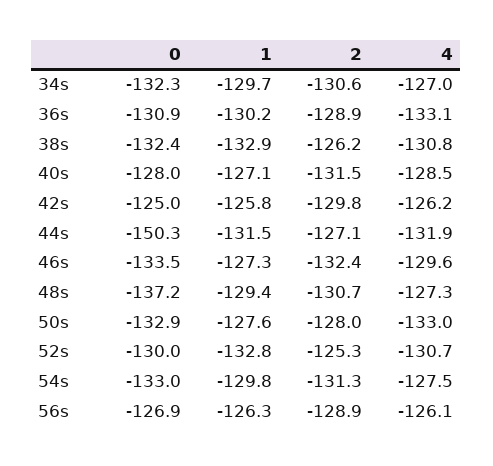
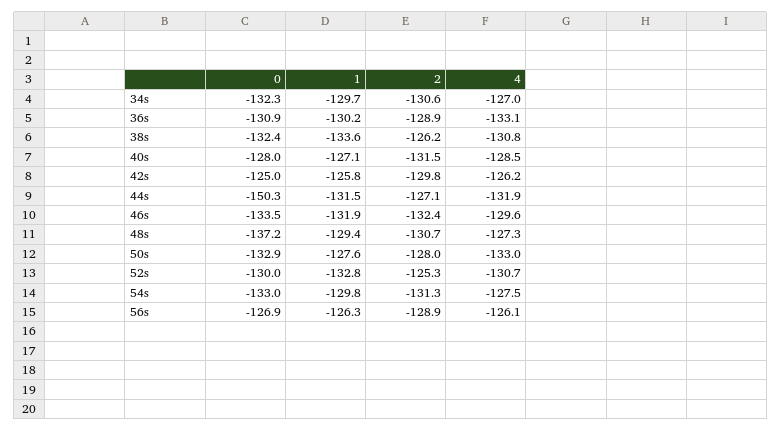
1, 38s: -132.9 -> -133.6
1, 46s: -127.3 -> -131.9

